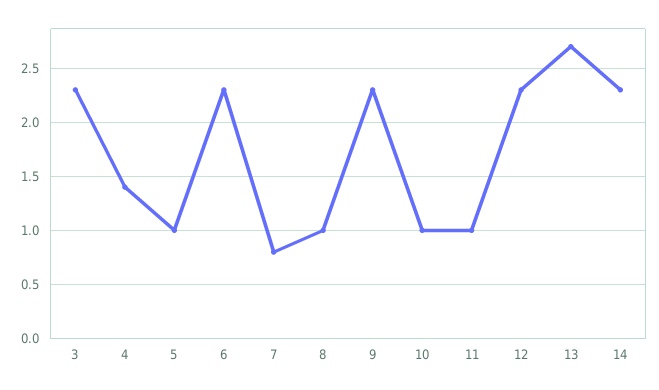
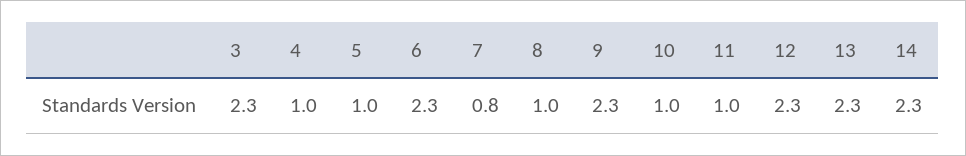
4: 1.4 -> 1
13: 2.7 -> 2.3

